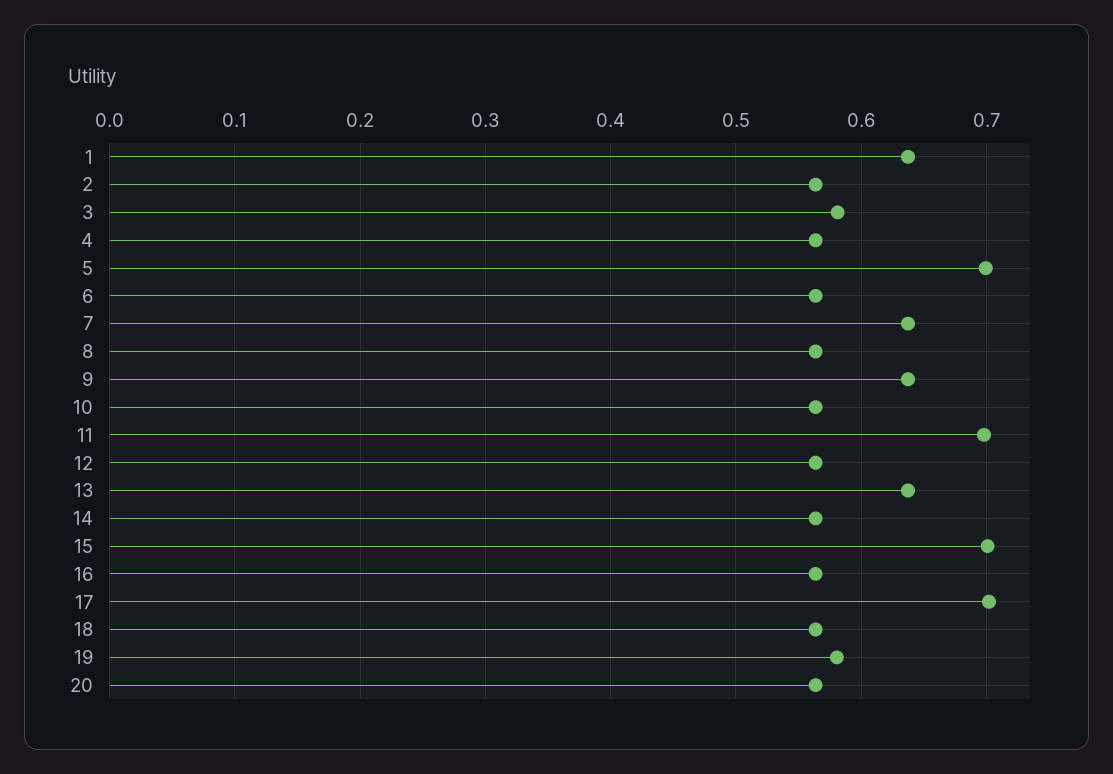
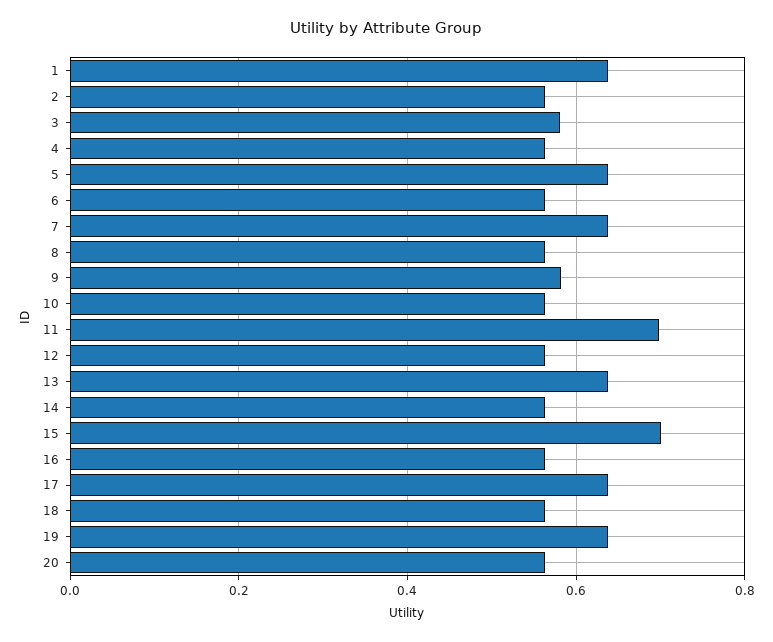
5: 0.7 -> 0.64
9: 0.64 -> 0.58
17: 0.7 -> 0.64
19: 0.58 -> 0.64

